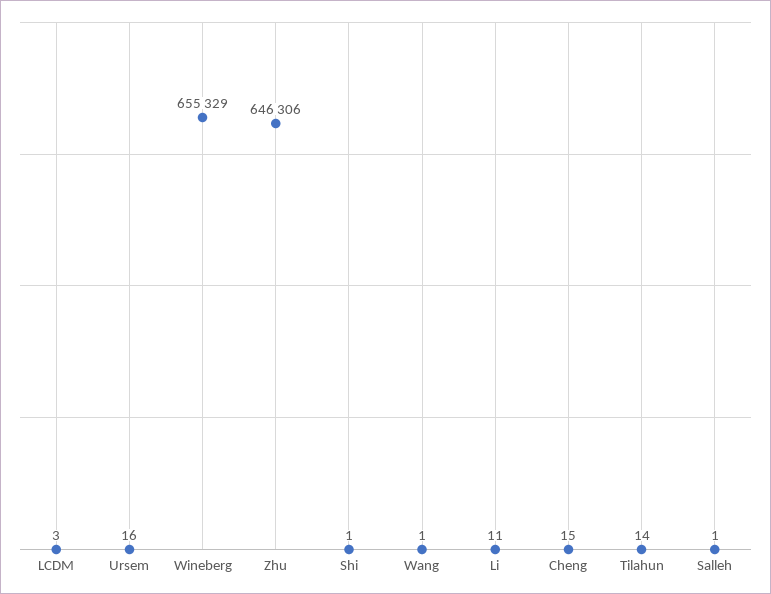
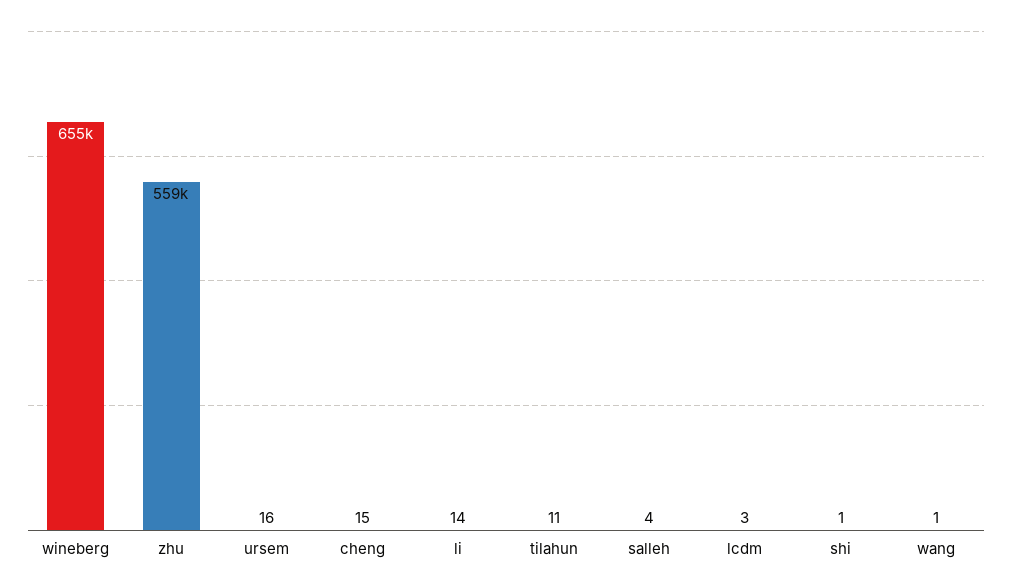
Zhu: 646306 -> 559000
Li: 11 -> 14
Tilahun: 14 -> 11
Salleh: 1 -> 4

